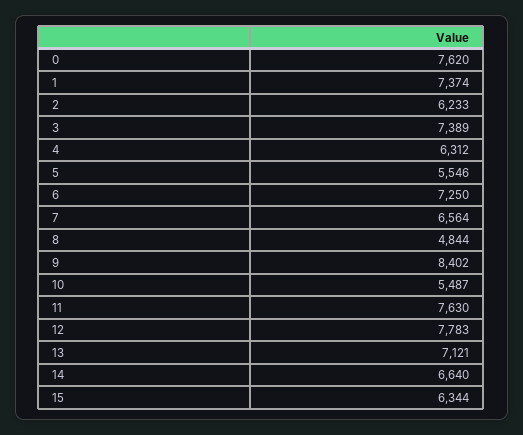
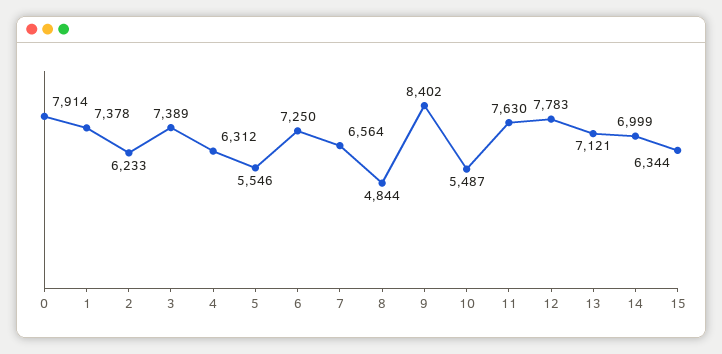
0: 7620 -> 7914
1: 7374 -> 7378
14: 6640 -> 6999

